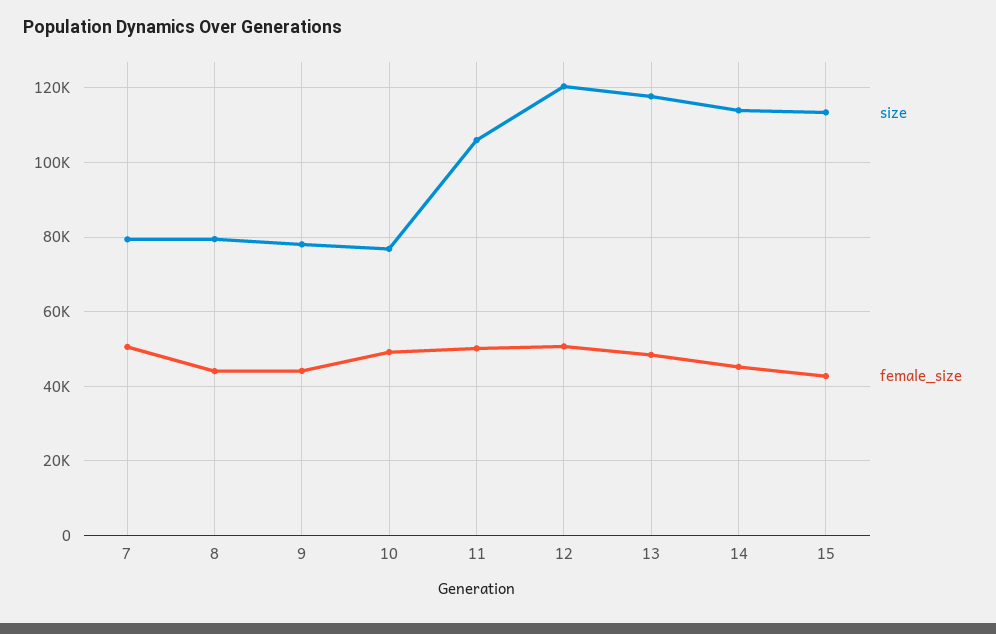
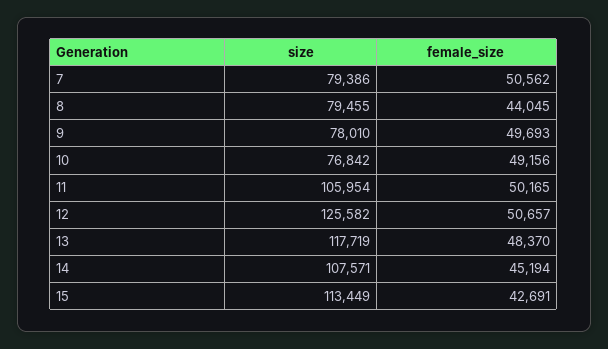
female_size, 9: 44000 -> 49693
size, 12: 120000 -> 125582
size, 14: 114000 -> 107571

